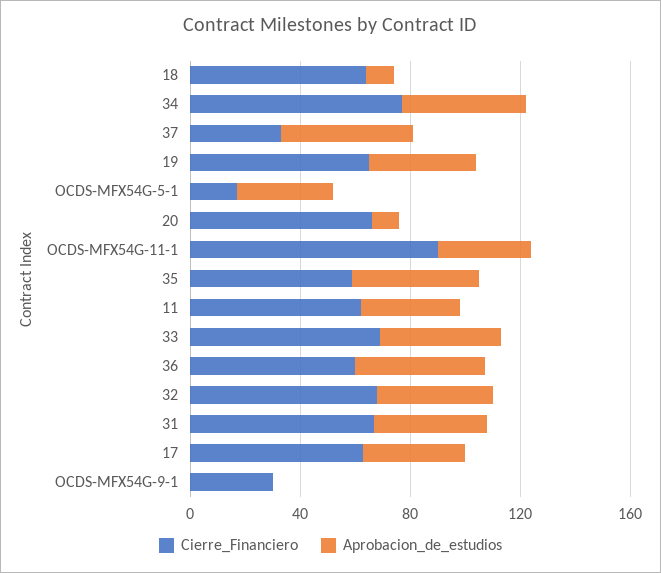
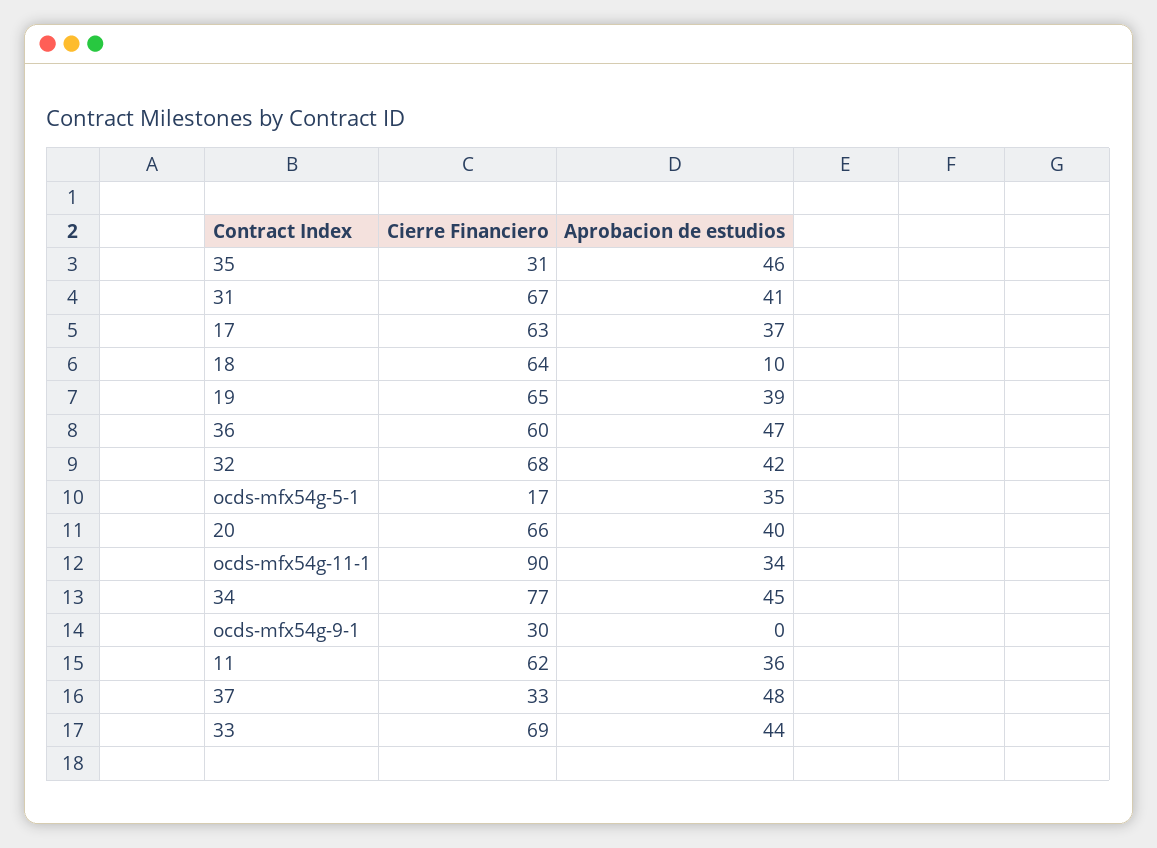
Aprobacion_de_estudios, 20: 10 -> 40
Cierre_Financiero, 35: 60 -> 31

